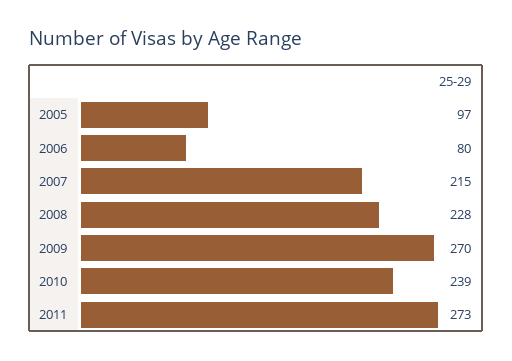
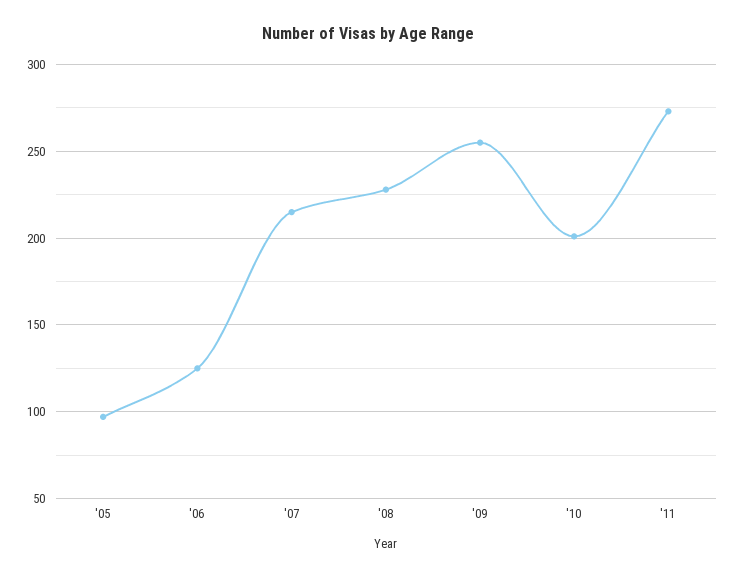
2006: 80 -> 125
2009: 270 -> 255
2010: 239 -> 200

